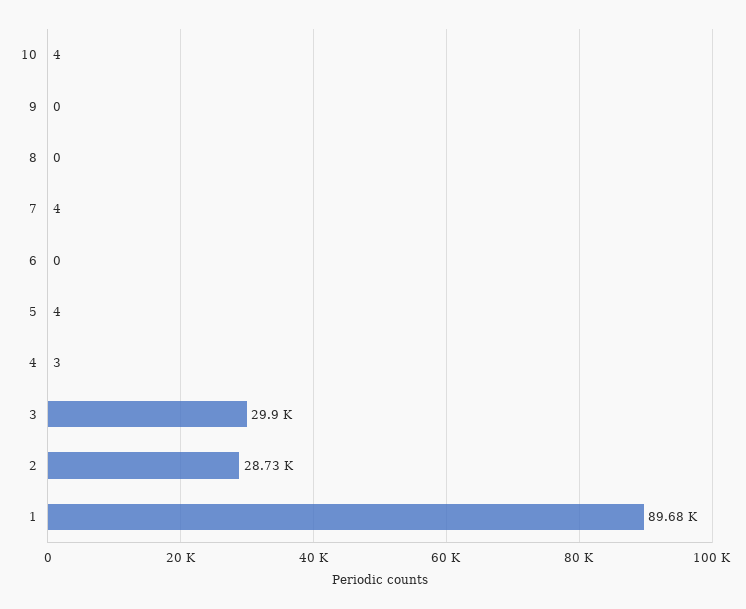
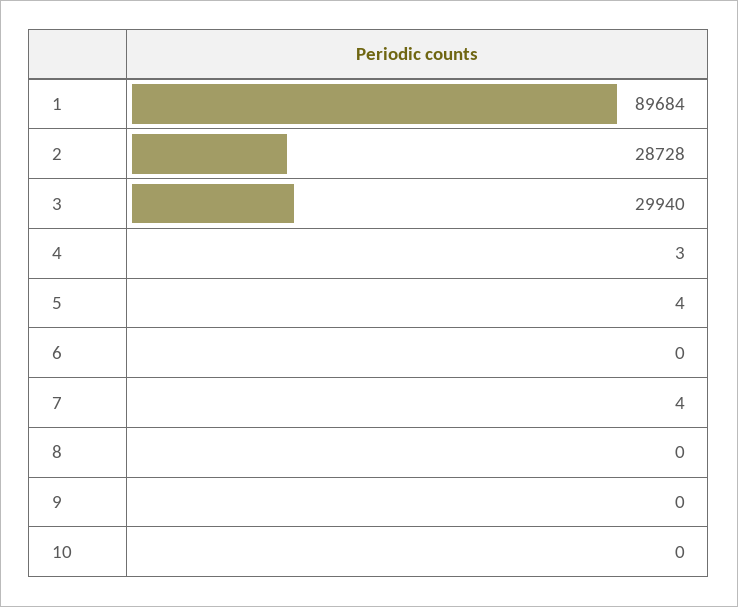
10: 4 -> 0
3: 29900 -> 29940

